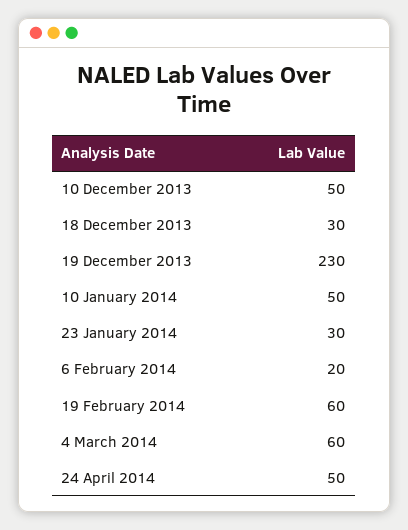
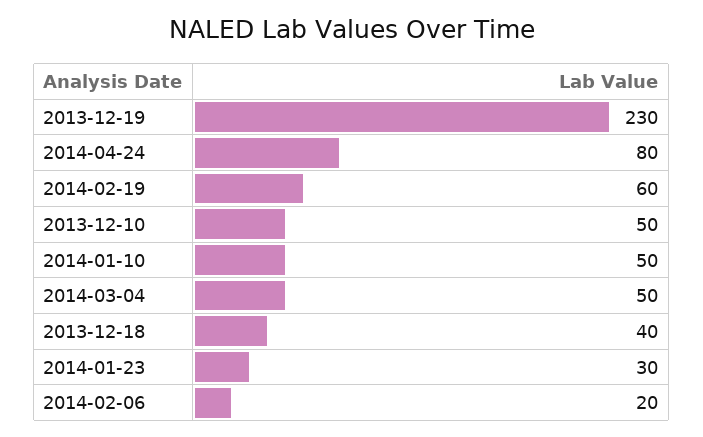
18 December 2013: 30 -> 40
4 March 2014: 60 -> 50
24 April 2014: 50 -> 80

